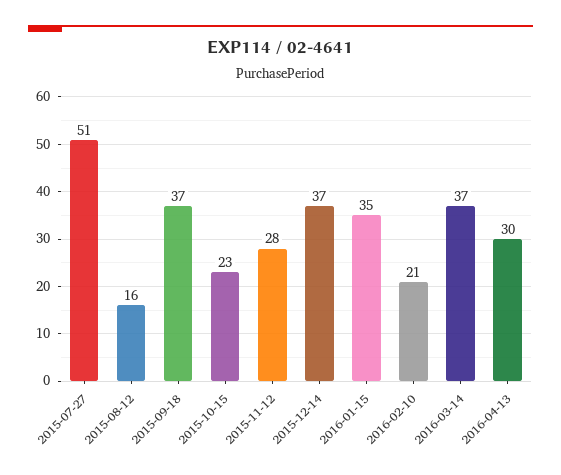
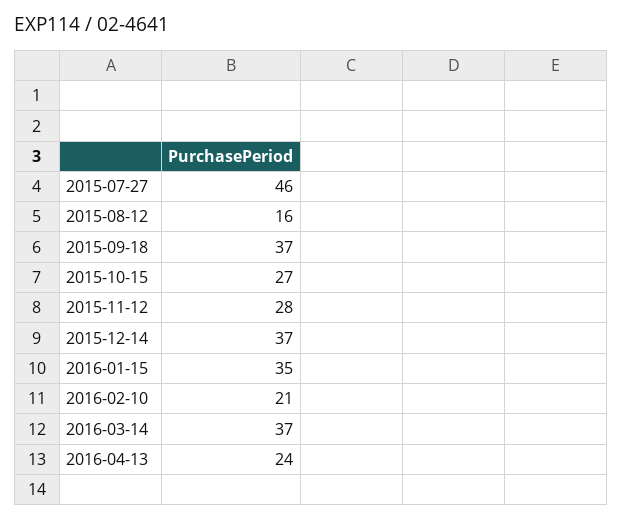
2015-07-27: 51 -> 46
2015-10-15: 23 -> 27
2016-04-13: 30 -> 24

